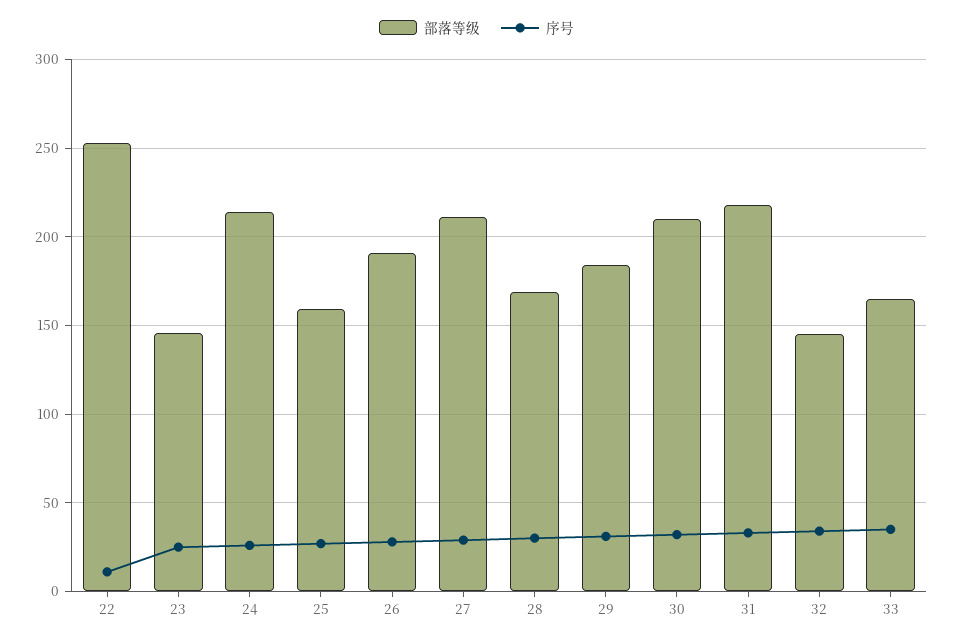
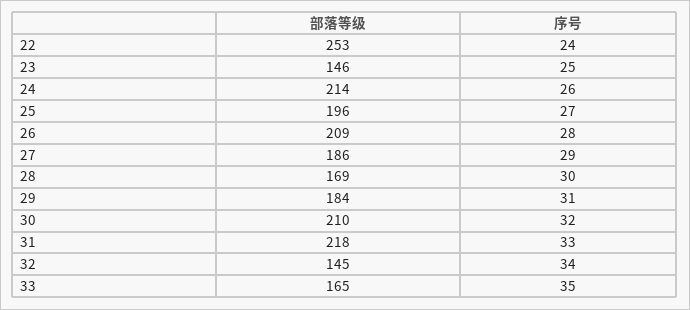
序号, 22: 10 -> 24
部落等级, 25: 160 -> 196
部落等级, 26: 190 -> 209
部落等级, 27: 210 -> 186

